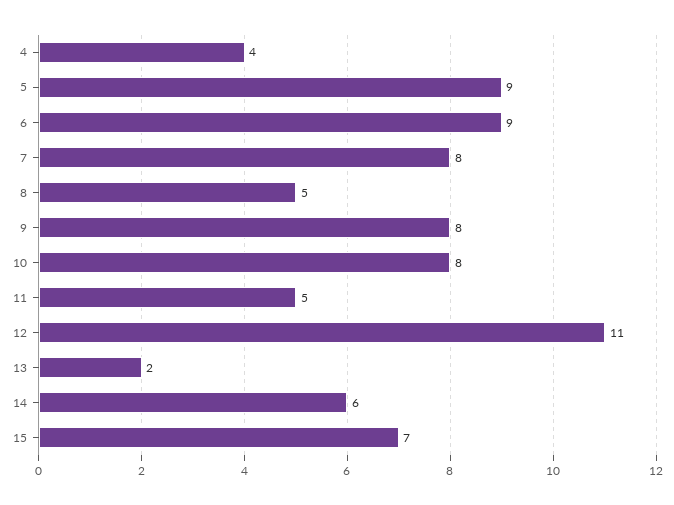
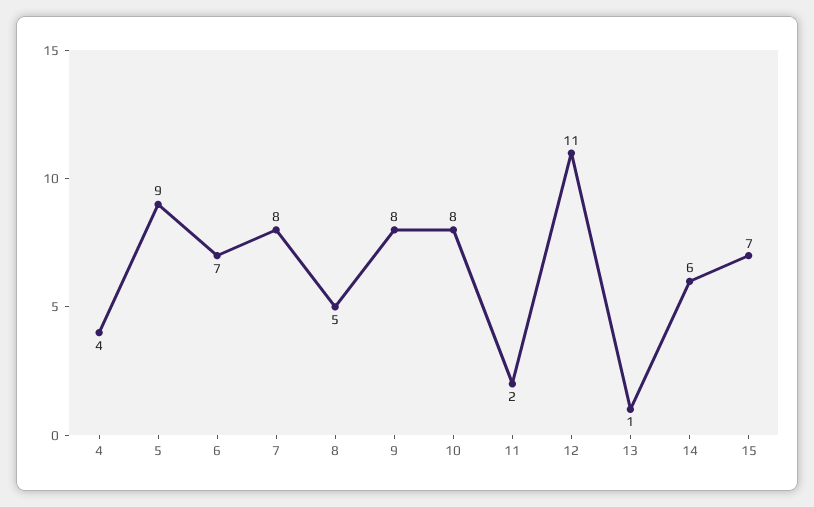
6: 9 -> 7
11: 5 -> 2
13: 2 -> 1

